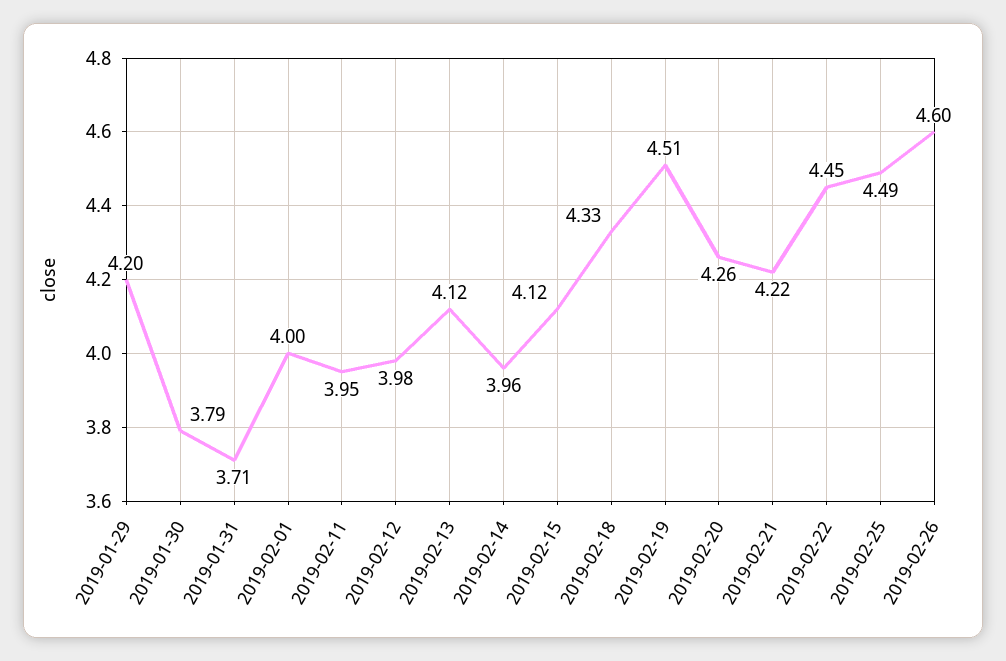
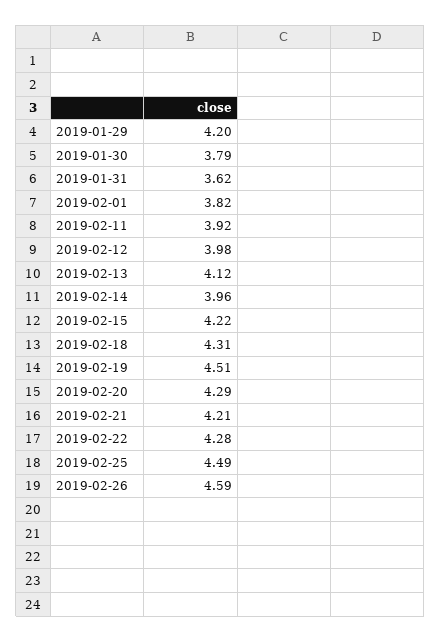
2019-01-31: 3.71 -> 3.62
2019-02-01: 4 -> 3.82
2019-02-11: 3.95 -> 3.92
2019-02-15: 4.12 -> 4.22
2019-02-18: 4.33 -> 4.31
2019-02-20: 4.26 -> 4.29
2019-02-21: 4.22 -> 4.21
2019-02-22: 4.45 -> 4.28
2019-02-26: 4.6 -> 4.59

